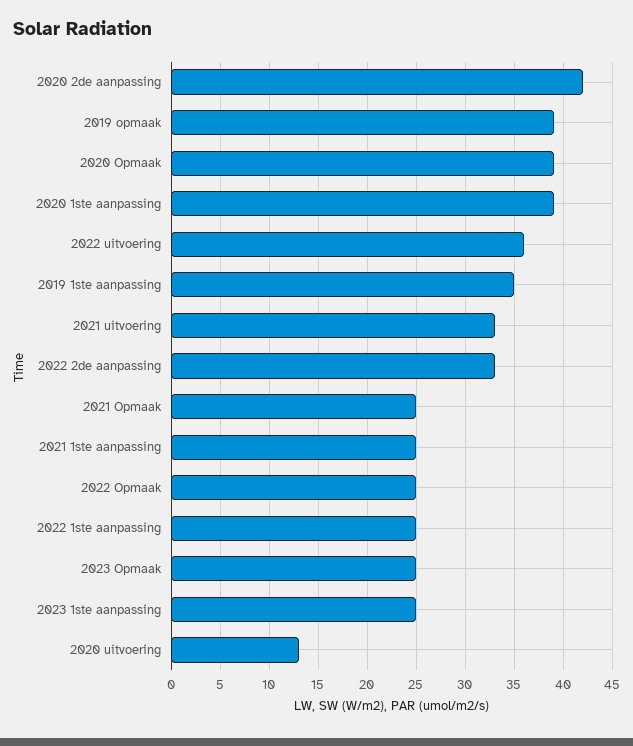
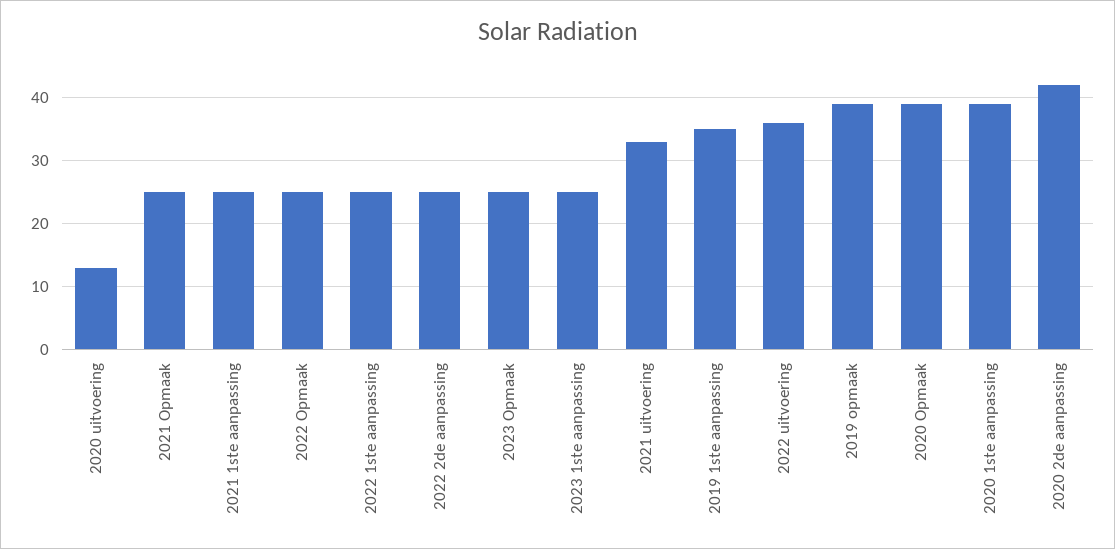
2022 2de aanpassing: 33 -> 25

